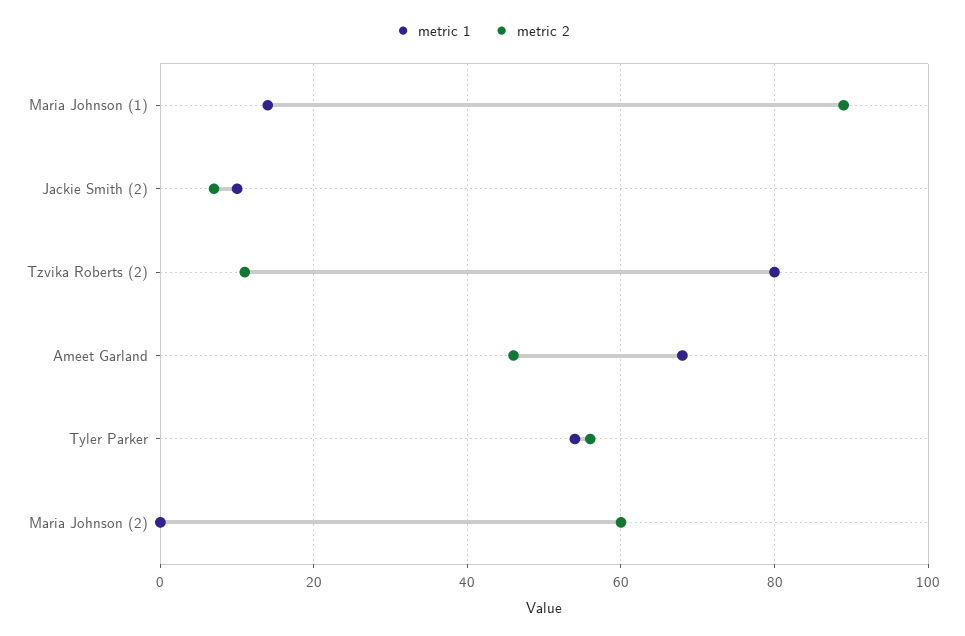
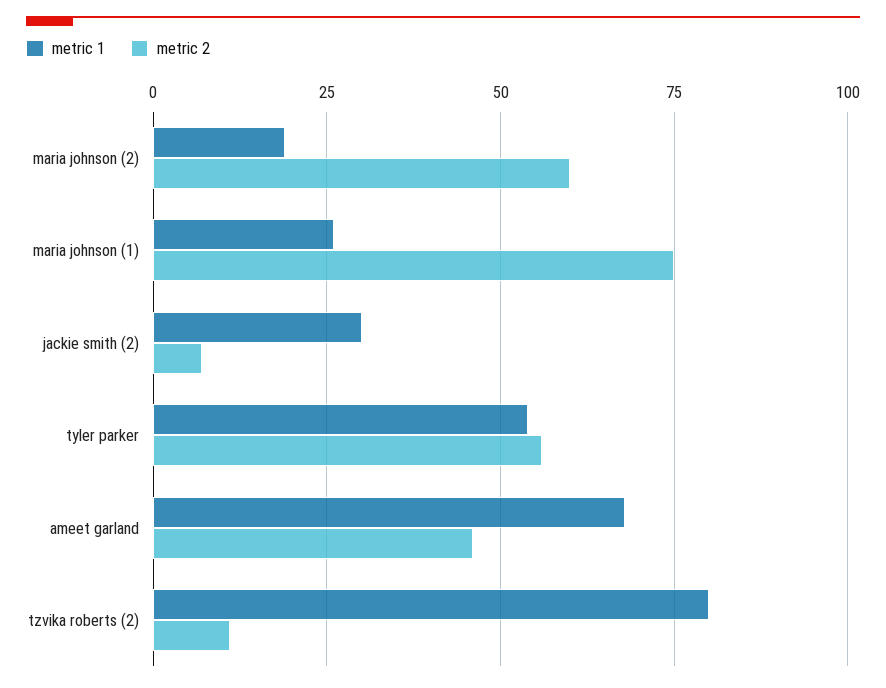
metric 1, Maria Johnson (1): 15 -> 25
metric 2, Maria Johnson (1): 90 -> 75
metric 1, Jackie Smith (2): 10 -> 30
metric 1, Maria Johnson (2): 0 -> 20

